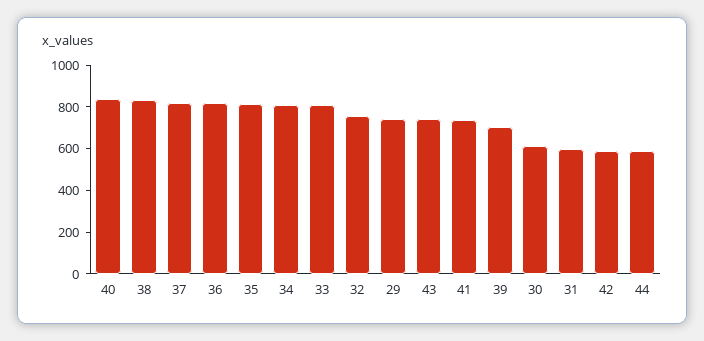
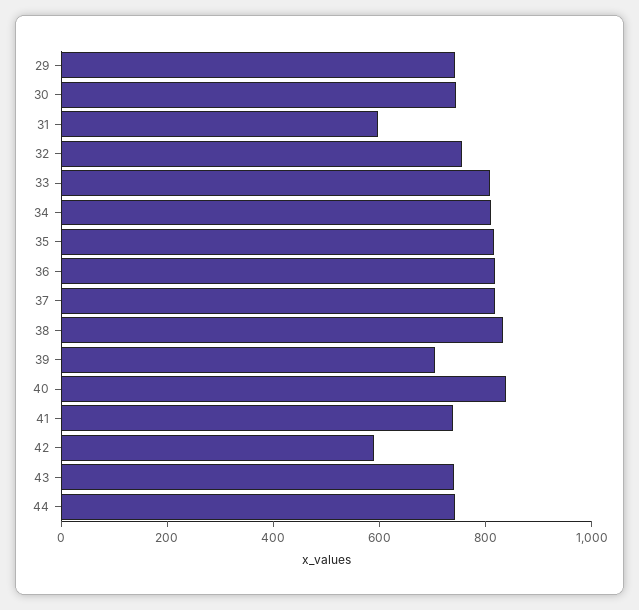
30: 600 -> 750
44: 600 -> 750

